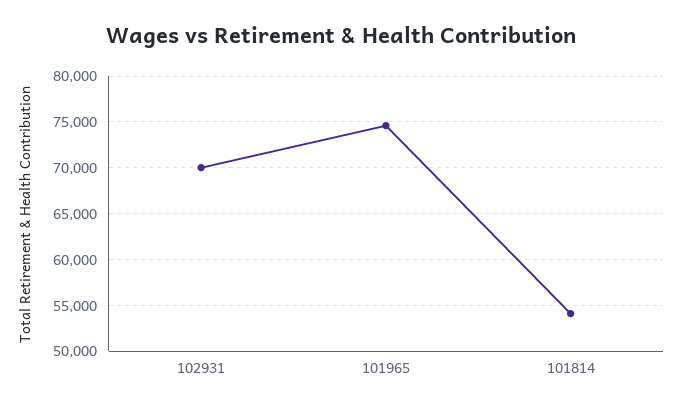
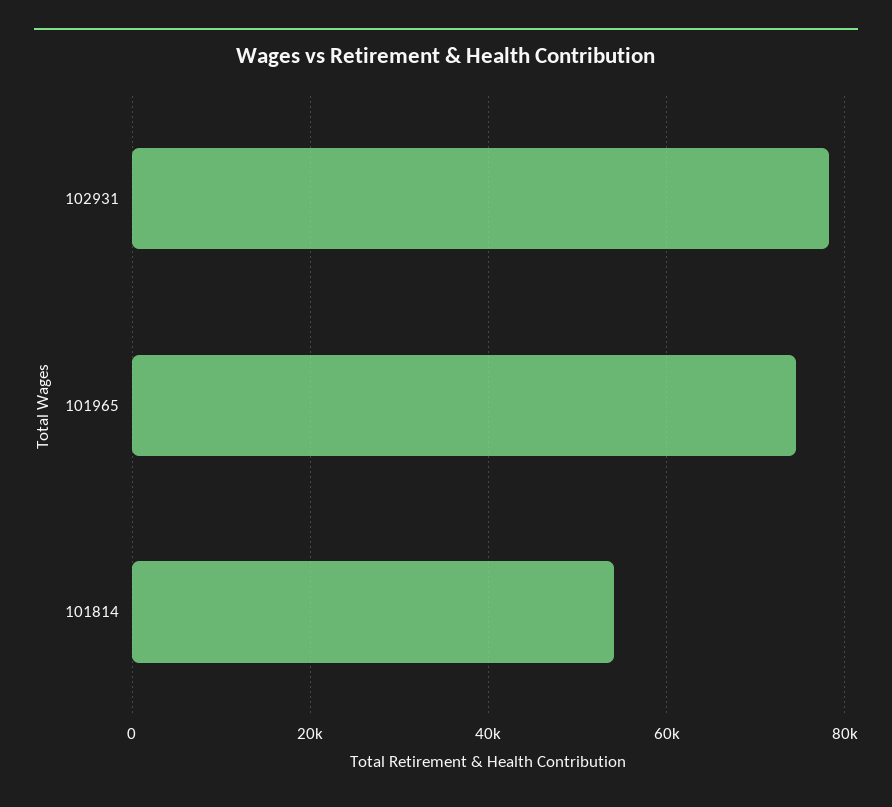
102931: 70000 -> 78000

